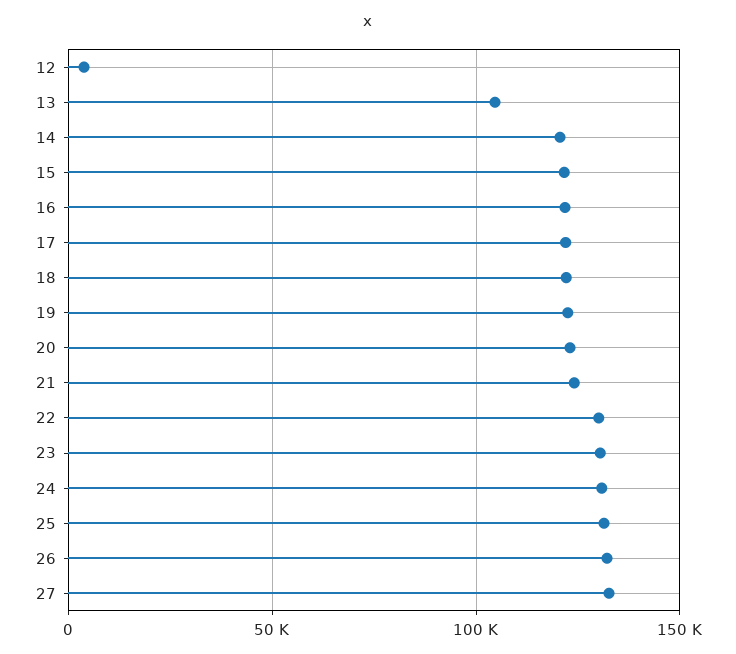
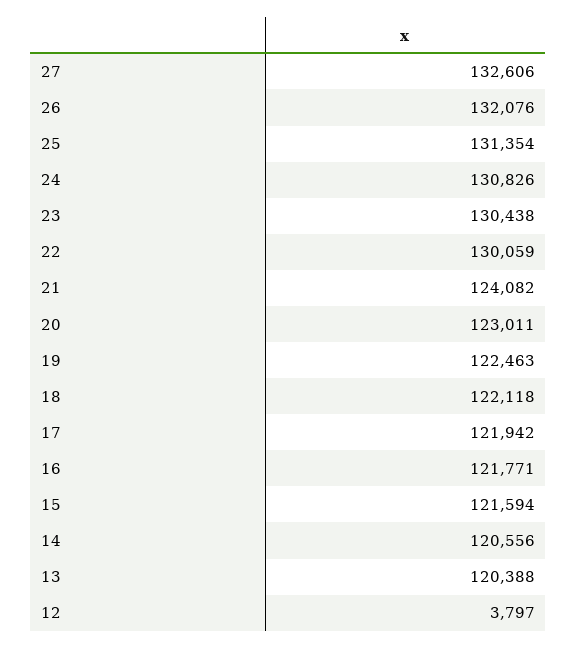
13: 105000 -> 120388

